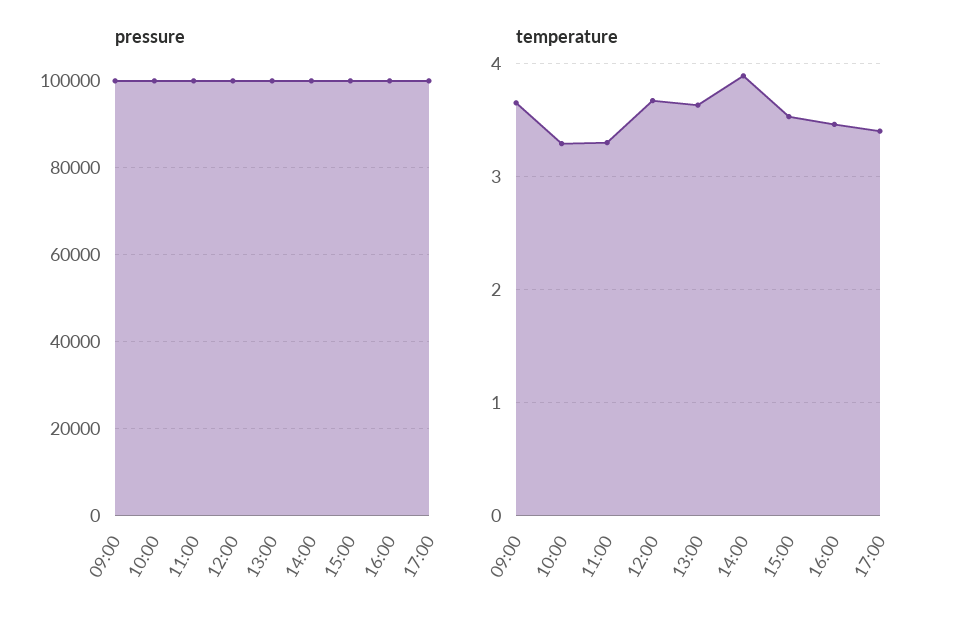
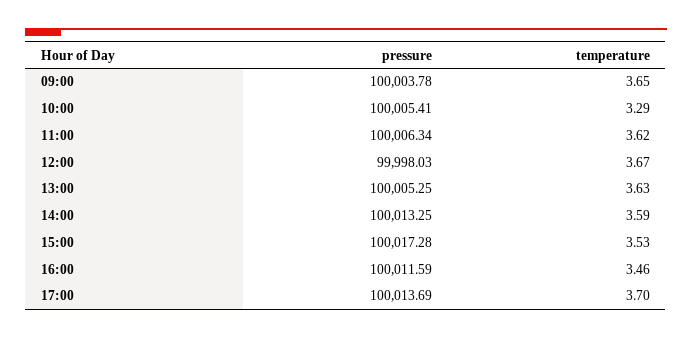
temperature, 11:00: 3.3 -> 3.62
temperature, 14:00: 3.9 -> 3.59
temperature, 17:00: 3.4 -> 3.7

